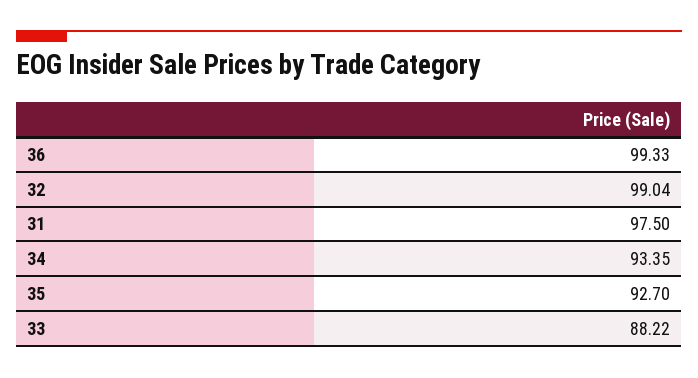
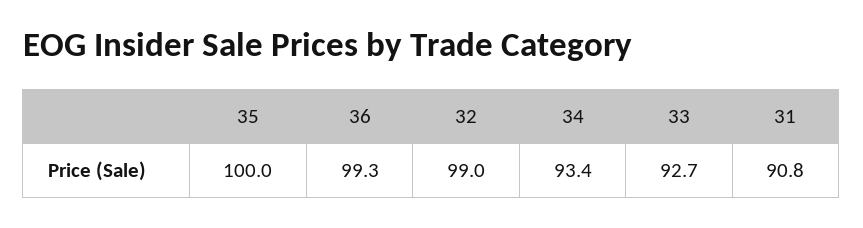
31: 97.5 -> 90.8
35: 92.7 -> 100
33: 88.22 -> 92.7

